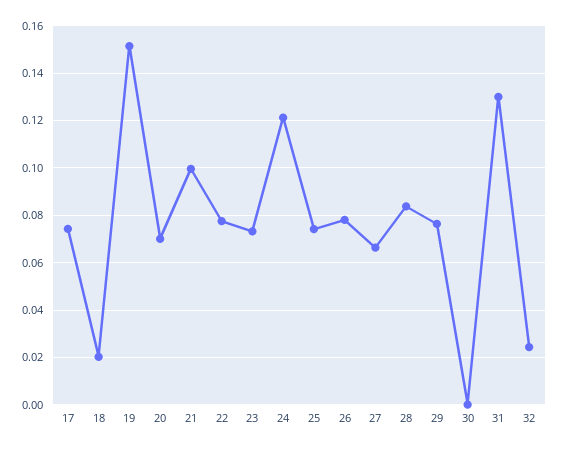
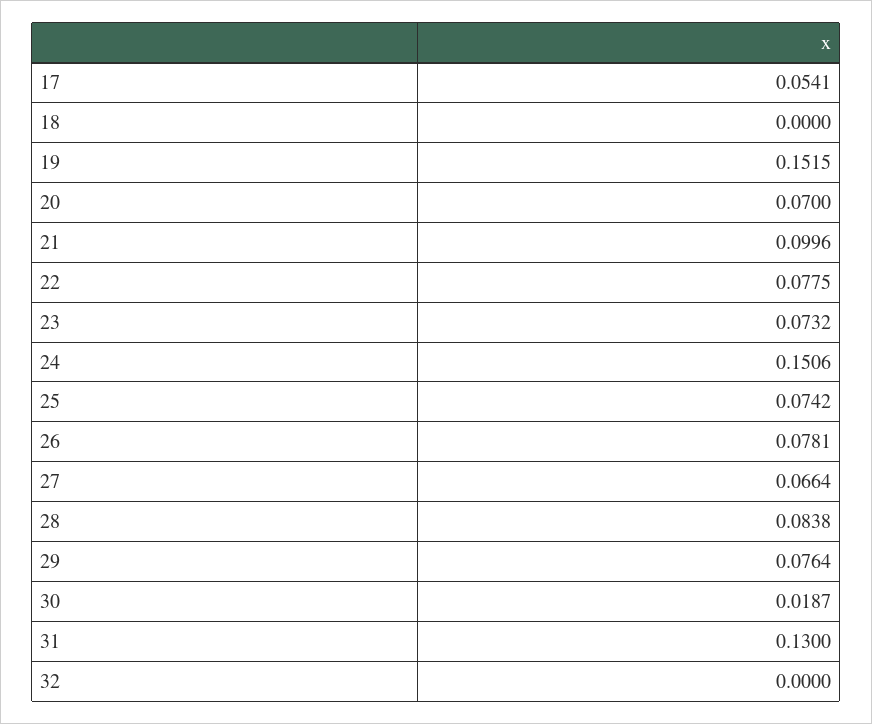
17: 0.075 -> 0.0541
18: 0.02 -> 0
24: 0.12 -> 0.1506
30: 0 -> 0.0187
32: 0.025 -> 0

